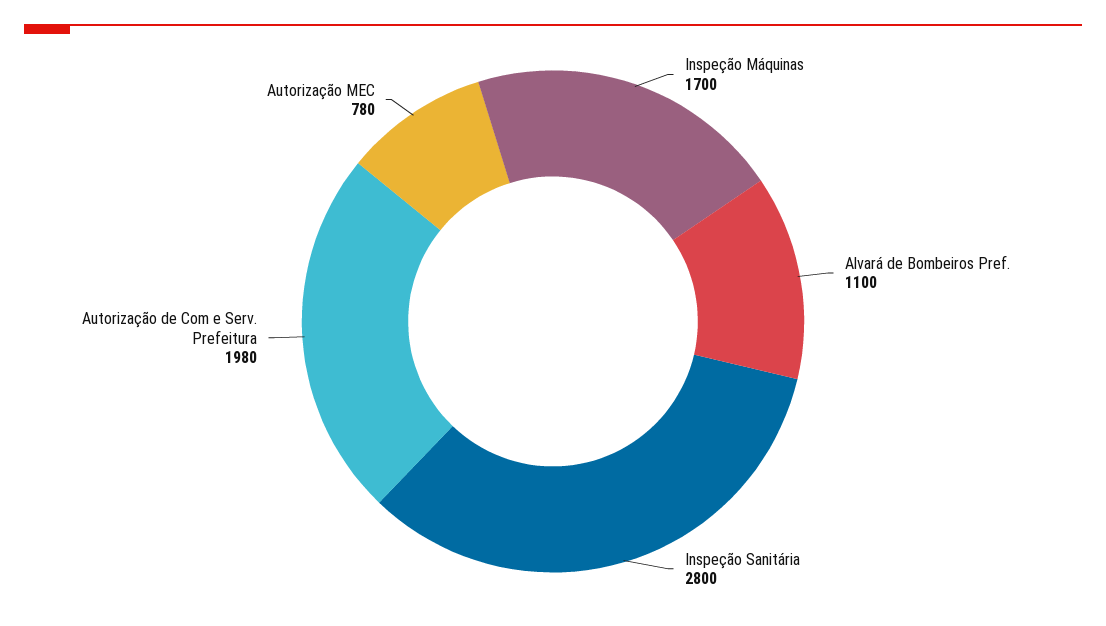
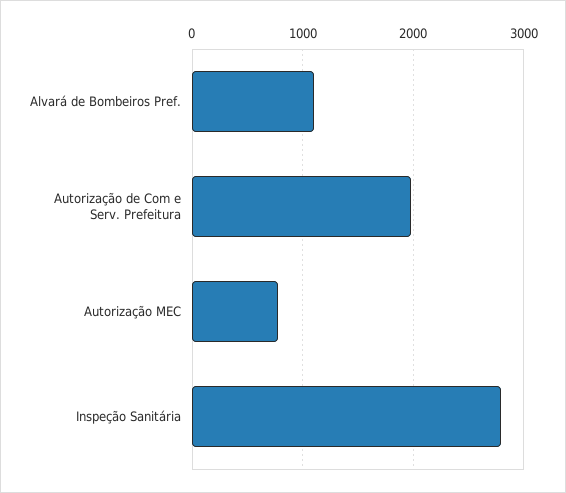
Inspeção Máquinas: 1700 -> none

